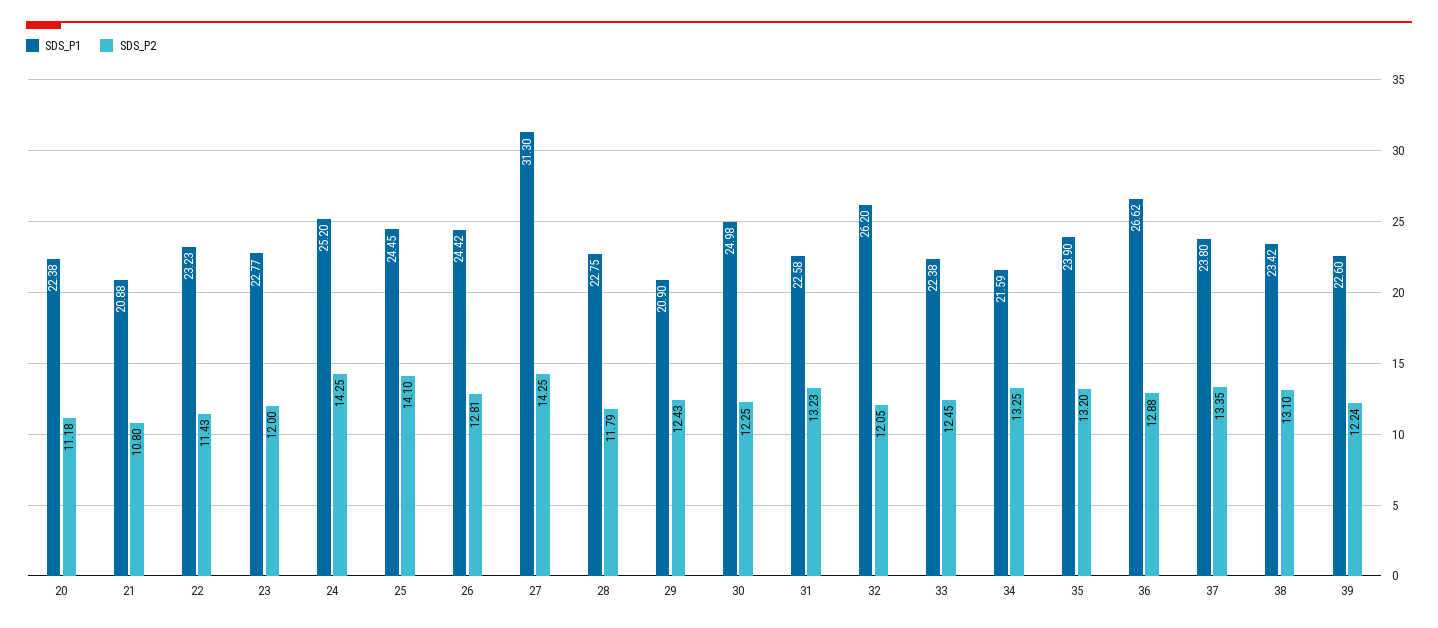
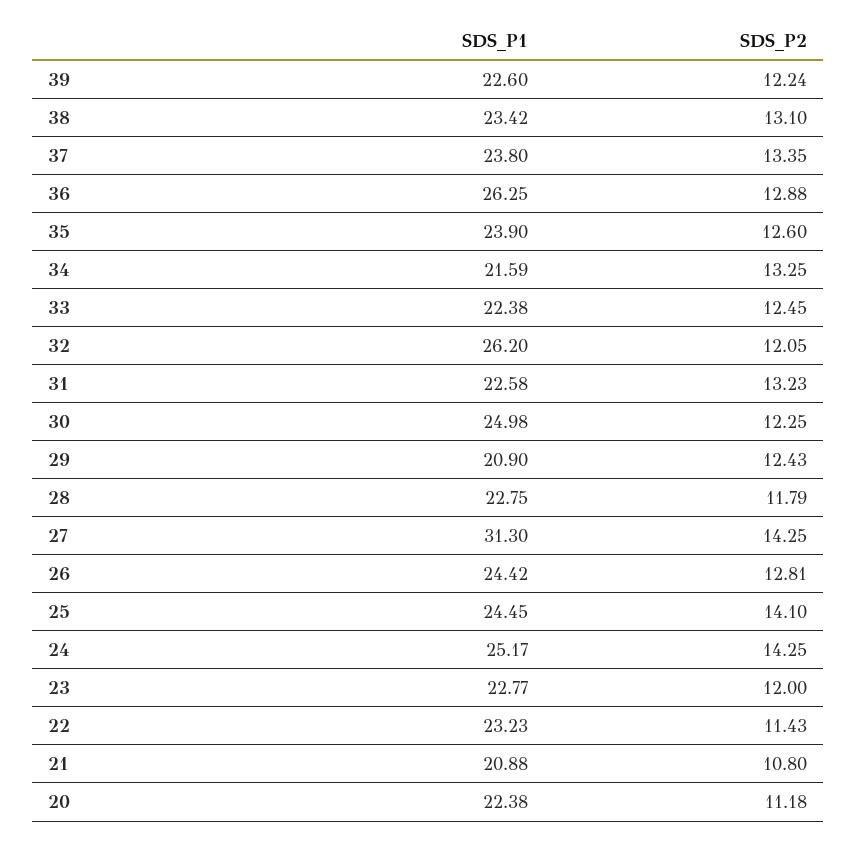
SDS_P1, 24: 25.2 -> 25.17
SDS_P2, 35: 13.2 -> 12.6
SDS_P1, 36: 26.62 -> 26.25

